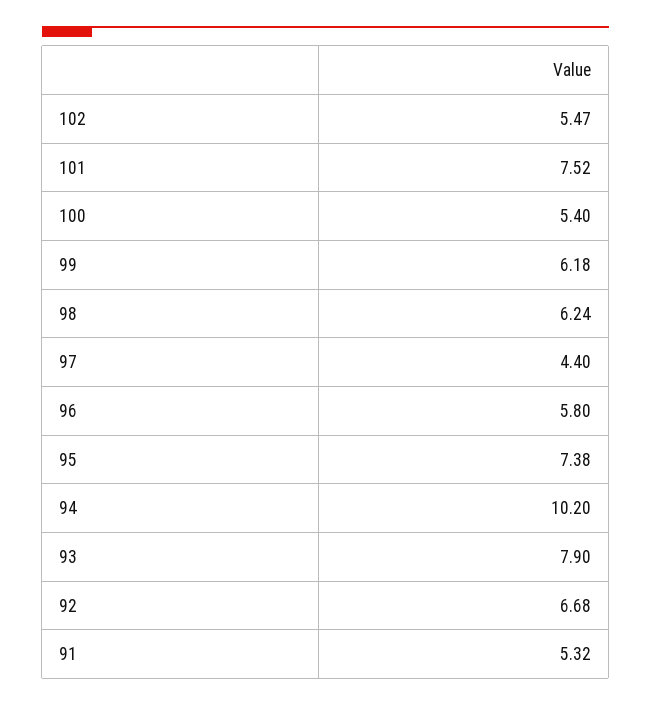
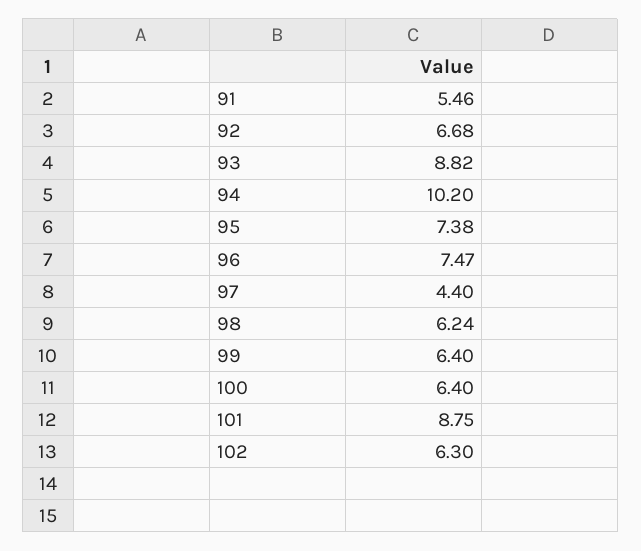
102: 5.47 -> 6.3
101: 7.52 -> 8.75
100: 5.4 -> 6.4
99: 6.18 -> 6.4
96: 5.8 -> 7.47
93: 7.9 -> 8.82
91: 5.32 -> 5.46

